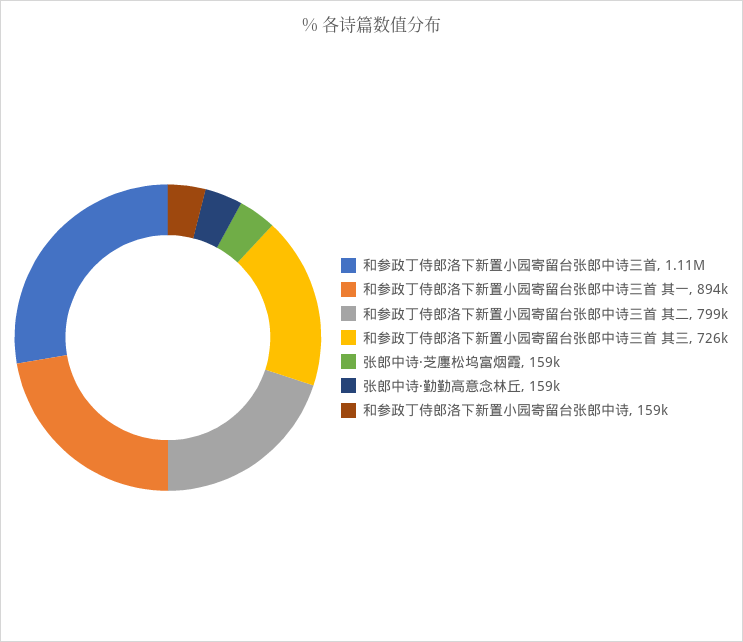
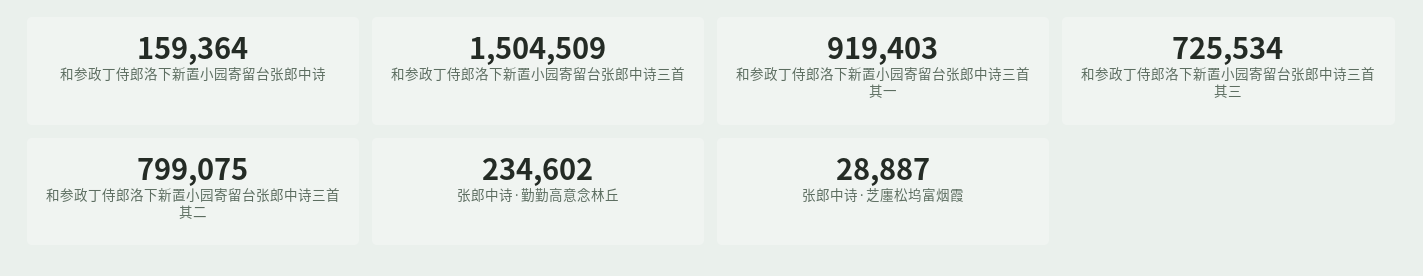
和参政丁侍郎洛下新置小园寄留台张郎中诗三首: 1110000 -> 1504509
和参政丁侍郎洛下新置小园寄留台张郎中诗三首 其一: 894000 -> 919403
张郎中诗·芝廛松坞富烟霞: 159000 -> 28887
张郎中诗·勤勤高意念林丘: 159000 -> 234602

